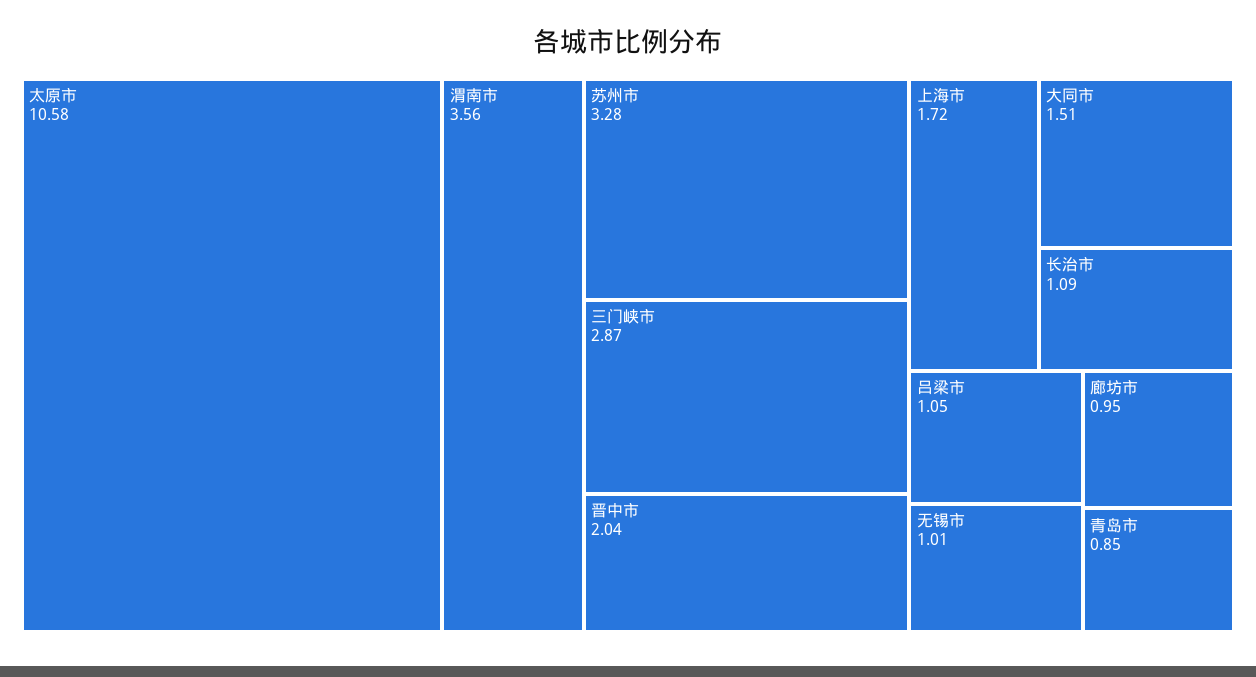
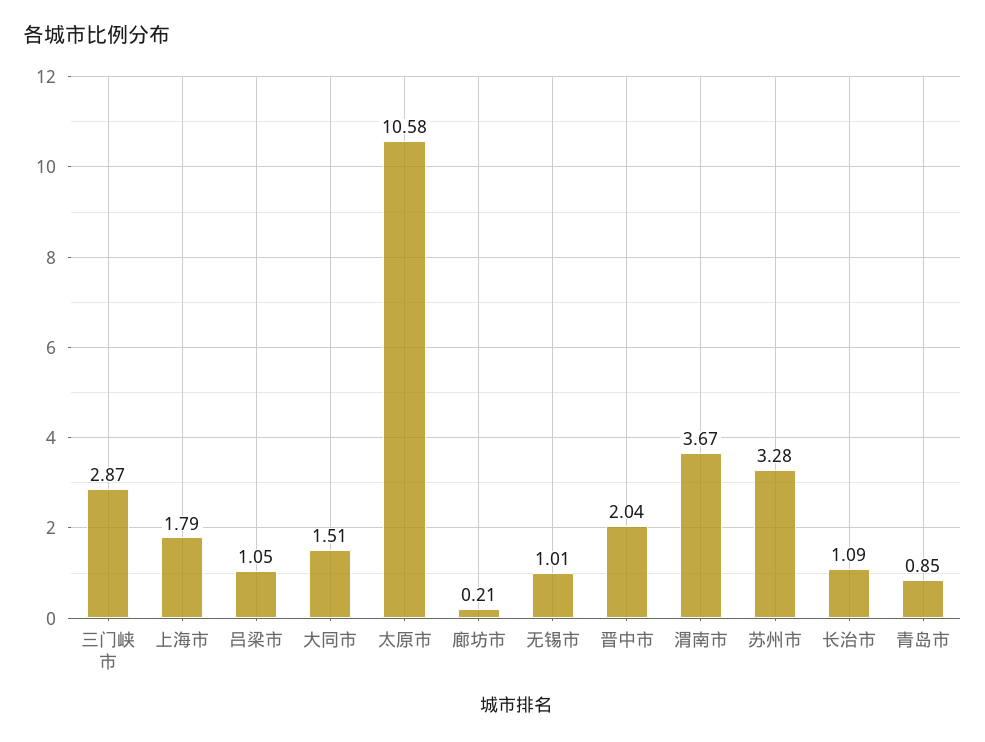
渭南市: 3.56 -> 3.67
上海市: 1.72 -> 1.79
廊坊市: 0.95 -> 0.21

